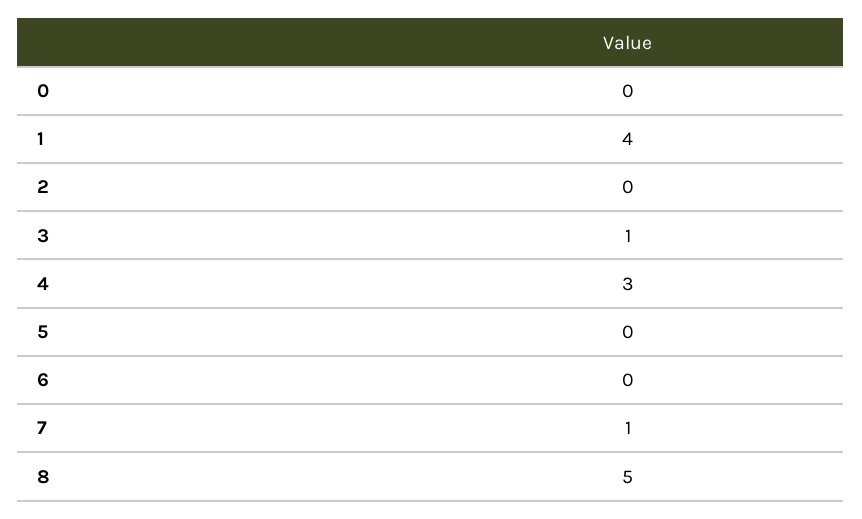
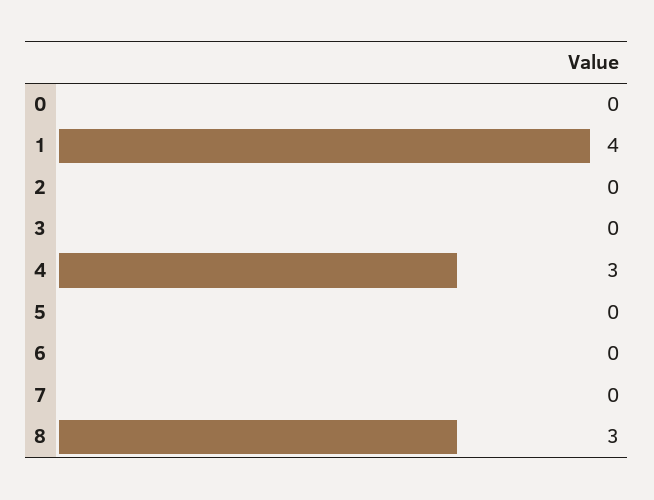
3: 1 -> 0
7: 1 -> 0
8: 5 -> 3

